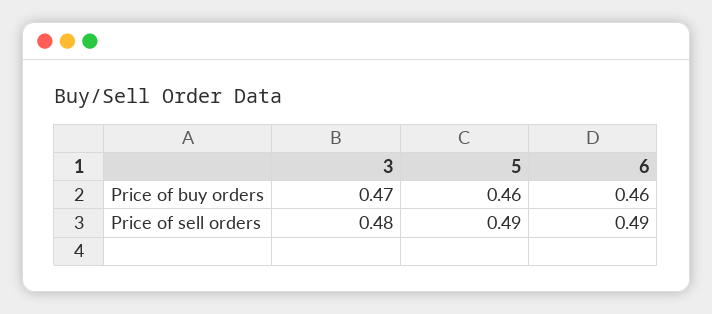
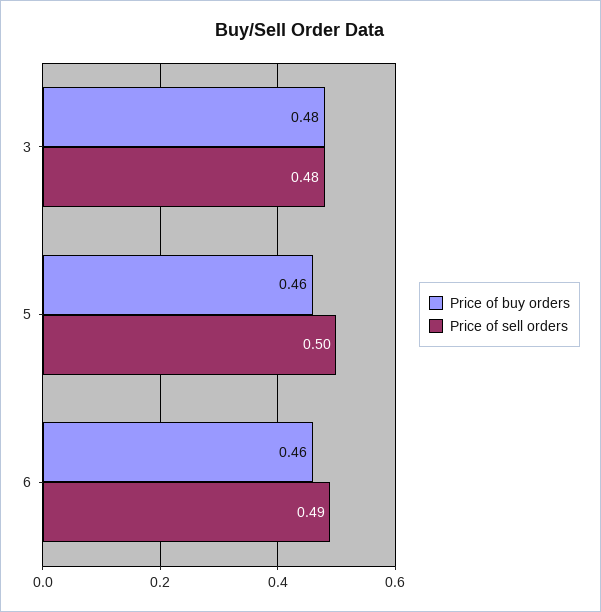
Price of buy orders, 3: 0.47 -> 0.48
Price of sell orders, 5: 0.49 -> 0.5

